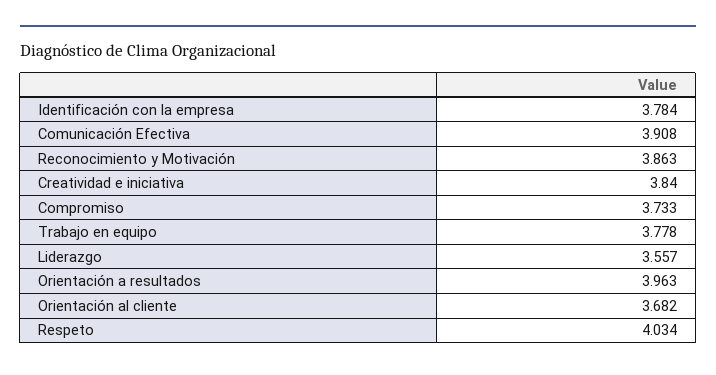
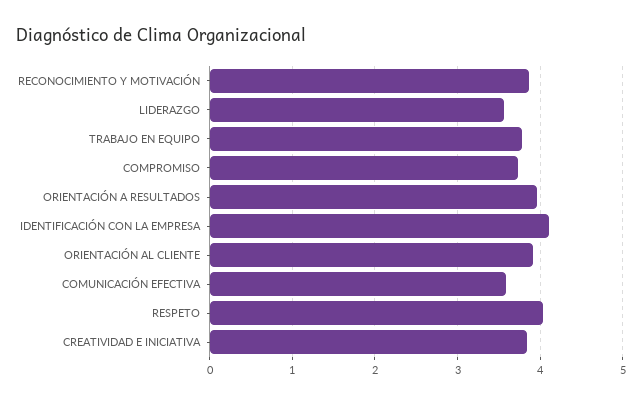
Identificación con la empresa: 3.784 -> 4.1
Comunicación Efectiva: 3.908 -> 3.6
Orientación al cliente: 3.682 -> 3.9

